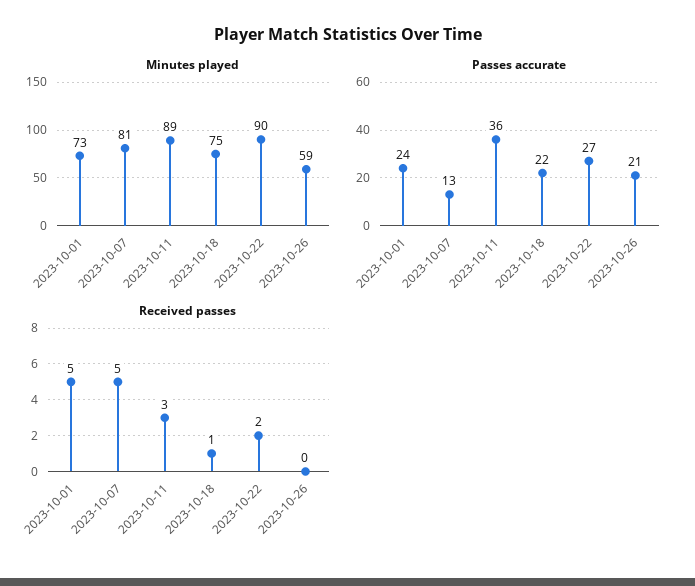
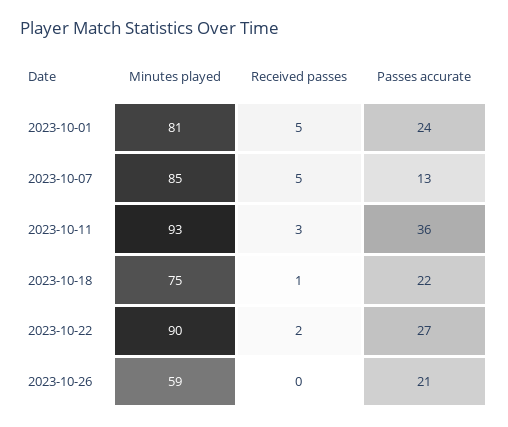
Minutes played, 2023-10-01: 73 -> 81
Minutes played, 2023-10-07: 81 -> 85
Minutes played, 2023-10-11: 89 -> 93

